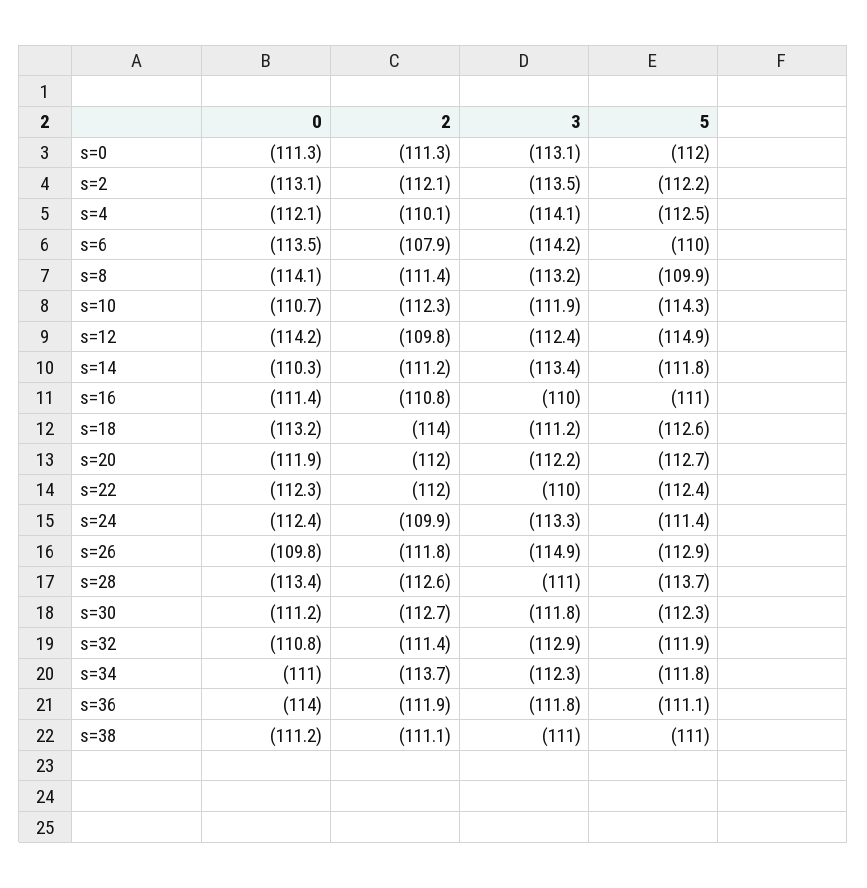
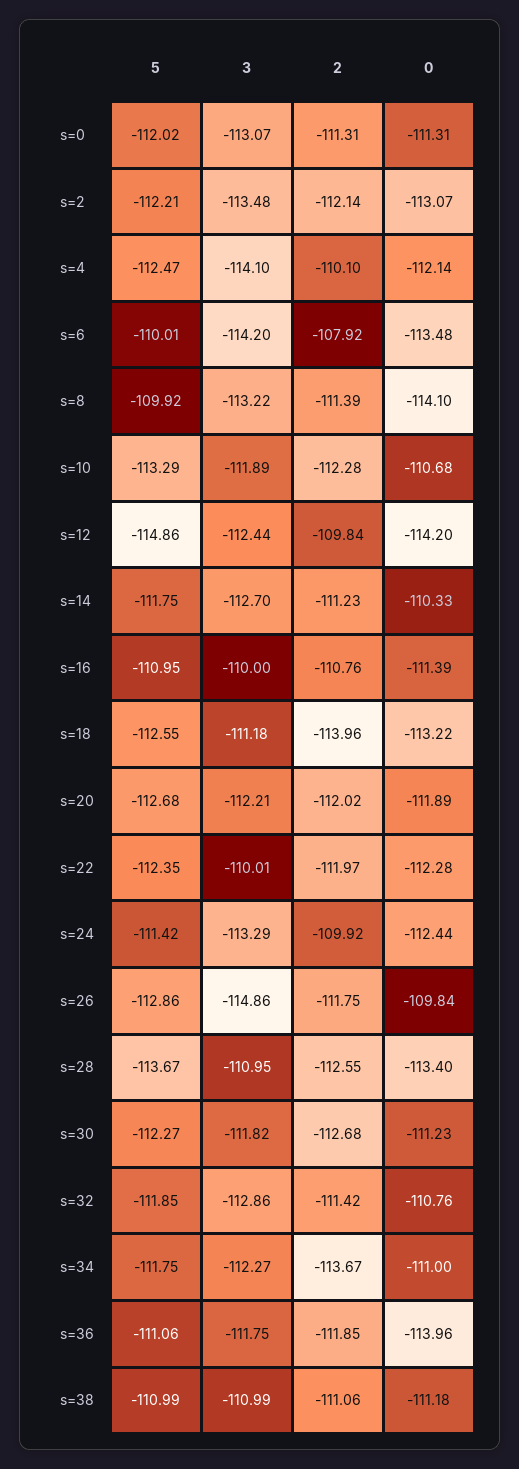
5, s=10: -114.3 -> -113.29
3, s=14: -113.4 -> -112.7

